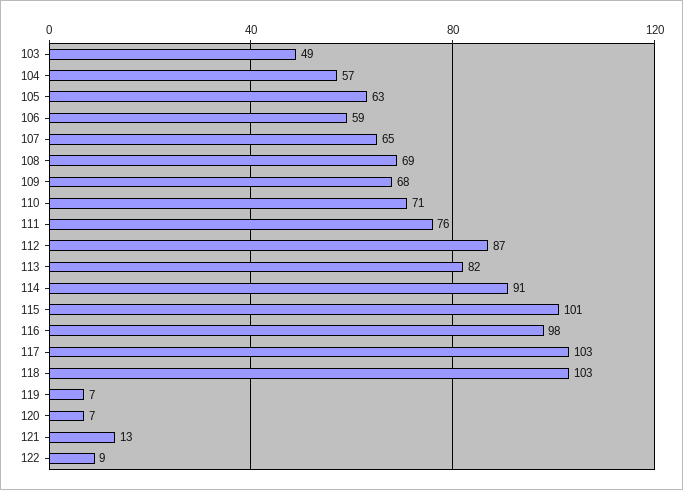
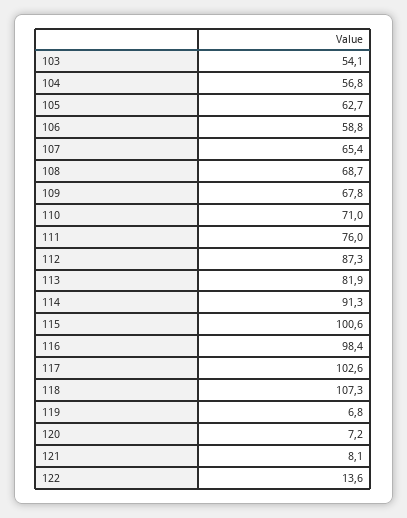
103: 49 -> 54.1
118: 103 -> 107.3
121: 13 -> 8.1
122: 9 -> 13.6

